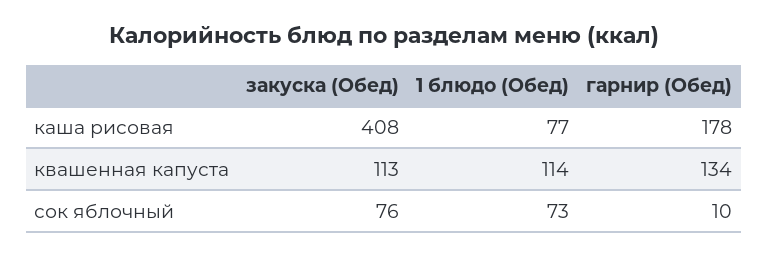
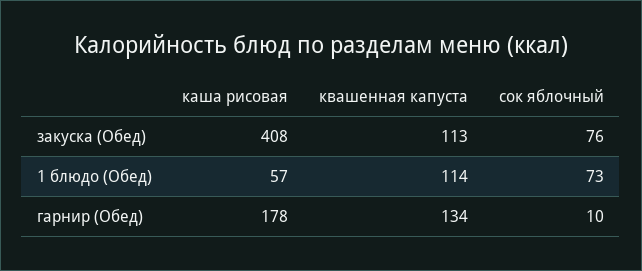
1 блюдо (Обед), каша рисовая: 77 -> 57

